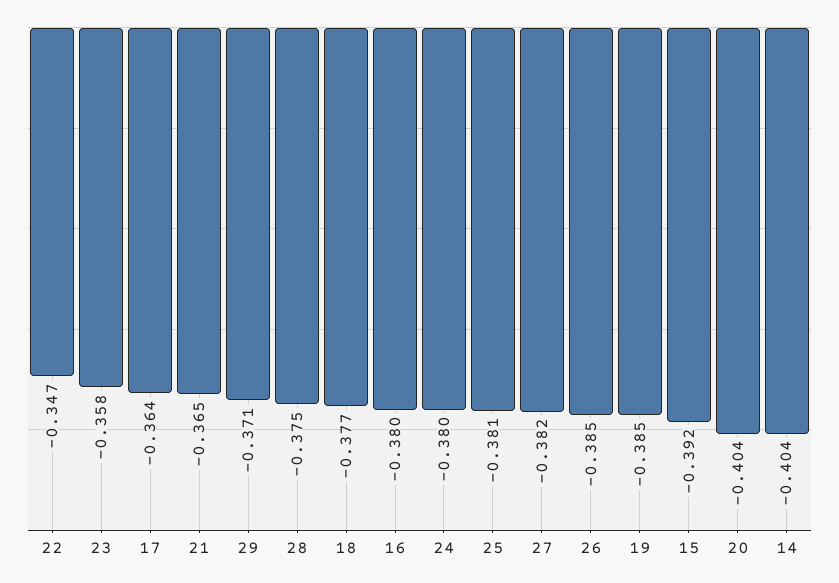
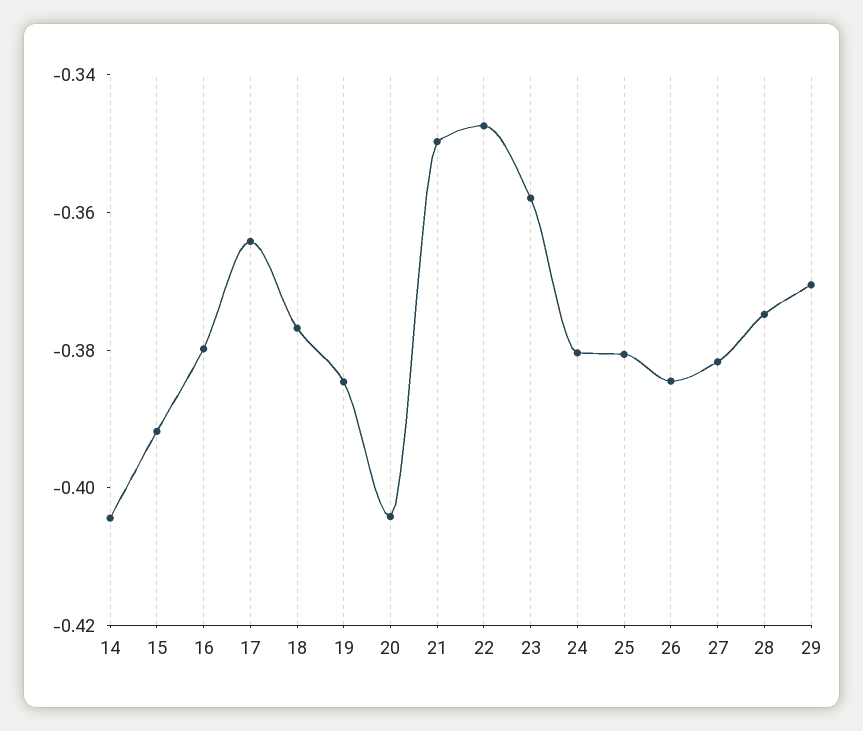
21: -0.365 -> -0.35

